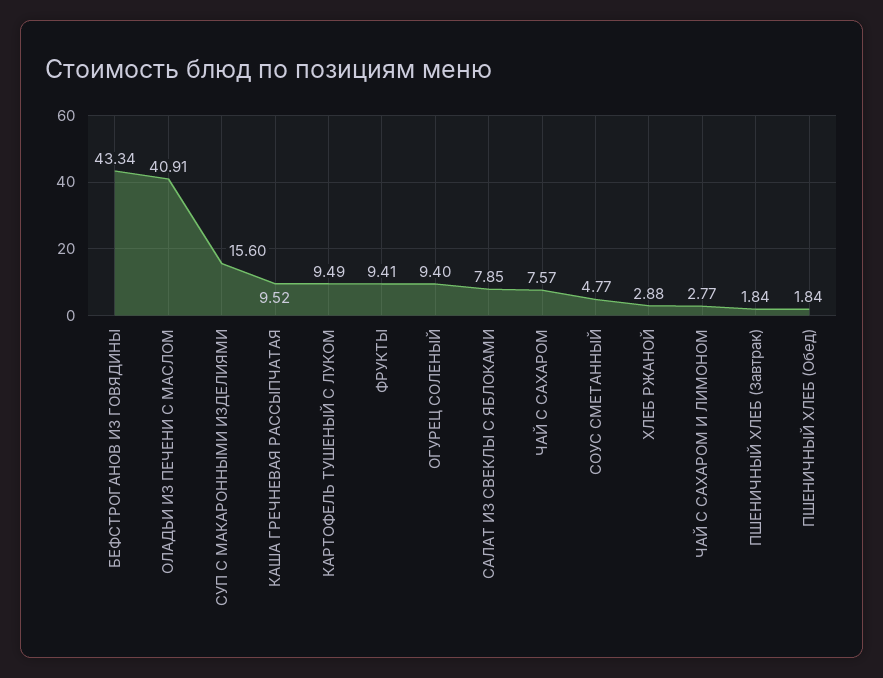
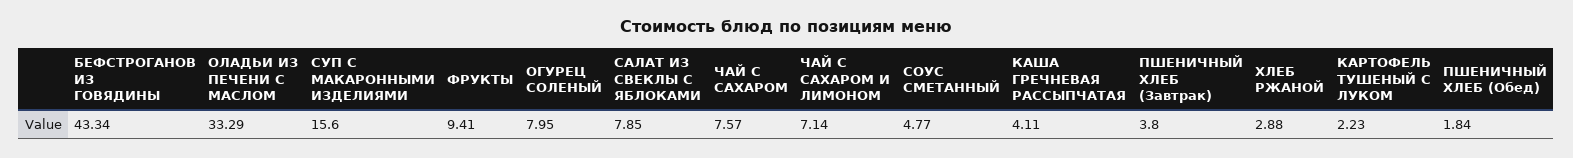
ОЛАДЬИ ИЗ ПЕЧЕНИ С МАСЛОМ: 40.91 -> 33.29
КАША ГРЕЧНЕВАЯ РАССЫПЧАТАЯ: 9.52 -> 4.11
КАРТОФЕЛЬ ТУШЕНЫЙ С ЛУКОМ: 9.49 -> 2.23
ОГУРЕЦ СОЛЕНЫЙ: 9.4 -> 7.95
ЧАЙ С САХАРОМ И ЛИМОНОМ: 2.77 -> 7.14
ПШЕНИЧНЫЙ ХЛЕБ (Завтрак): 1.84 -> 3.8

